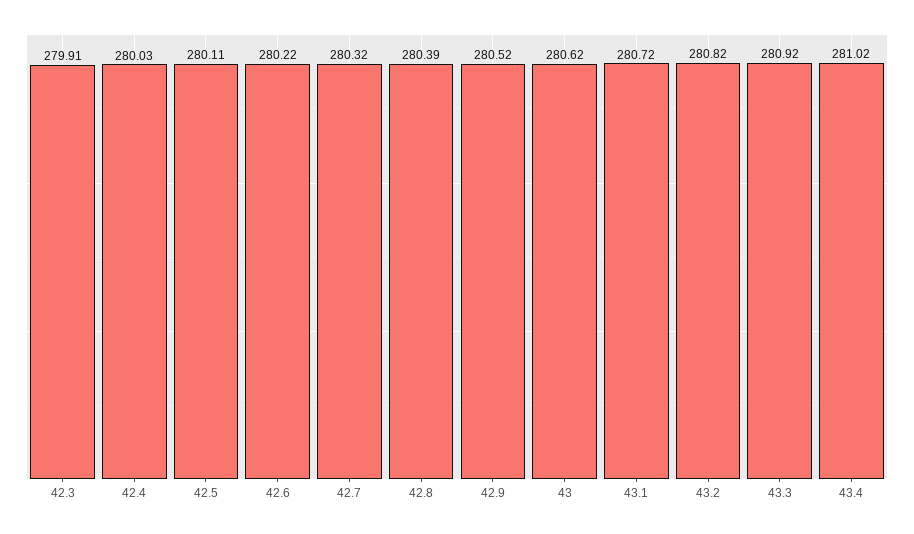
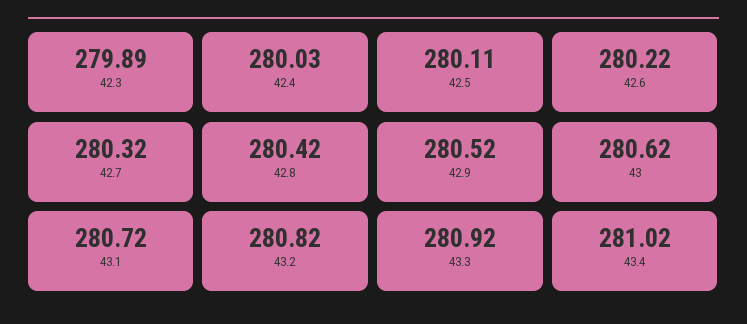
42.3: 279.91 -> 279.89
42.8: 280.39 -> 280.42

